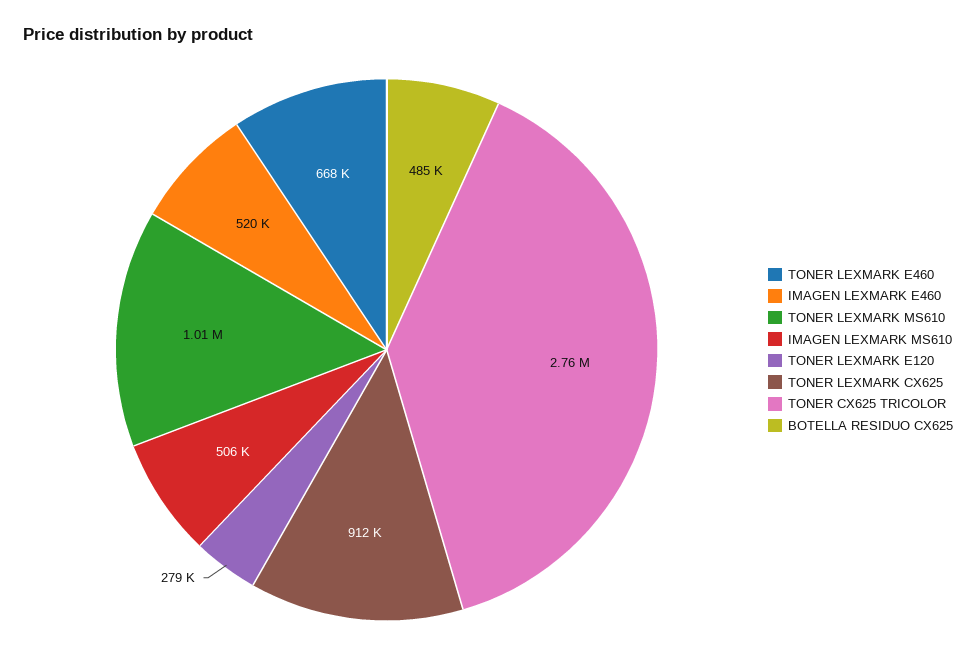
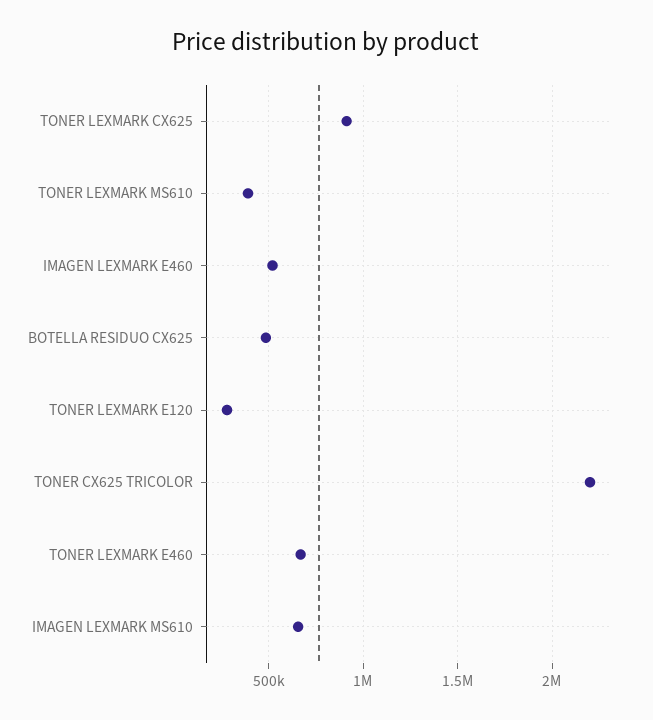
TONER LEXMARK MS610: 1010000 -> 400000
IMAGEN LEXMARK MS610: 506000 -> 650000
TONER CX625 TRICOLOR: 2760000 -> 2200000

